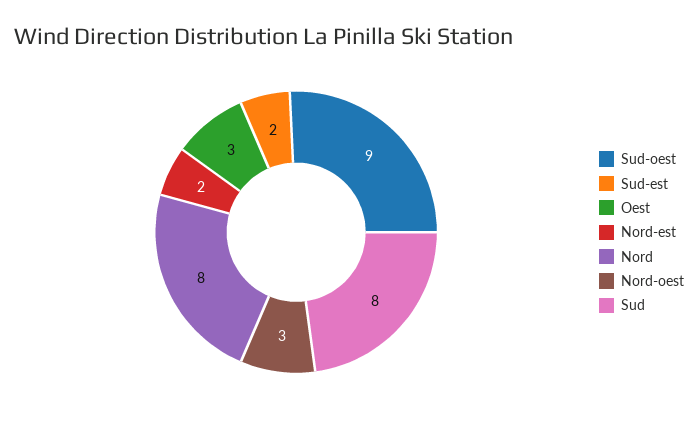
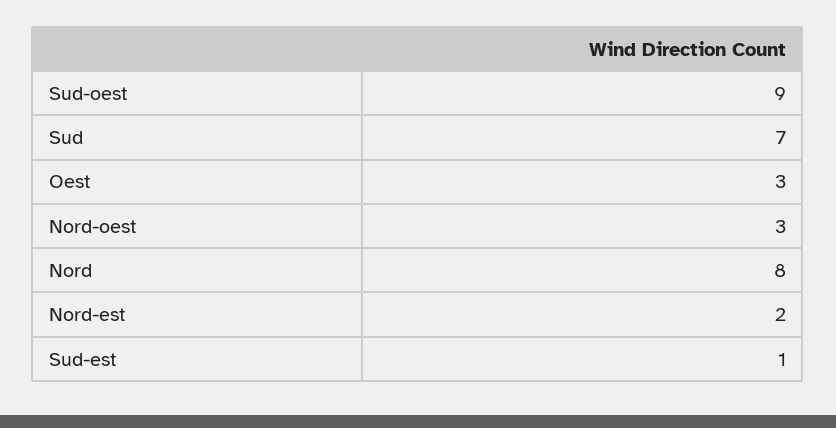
Sud-est: 2 -> 1
Sud: 8 -> 7

